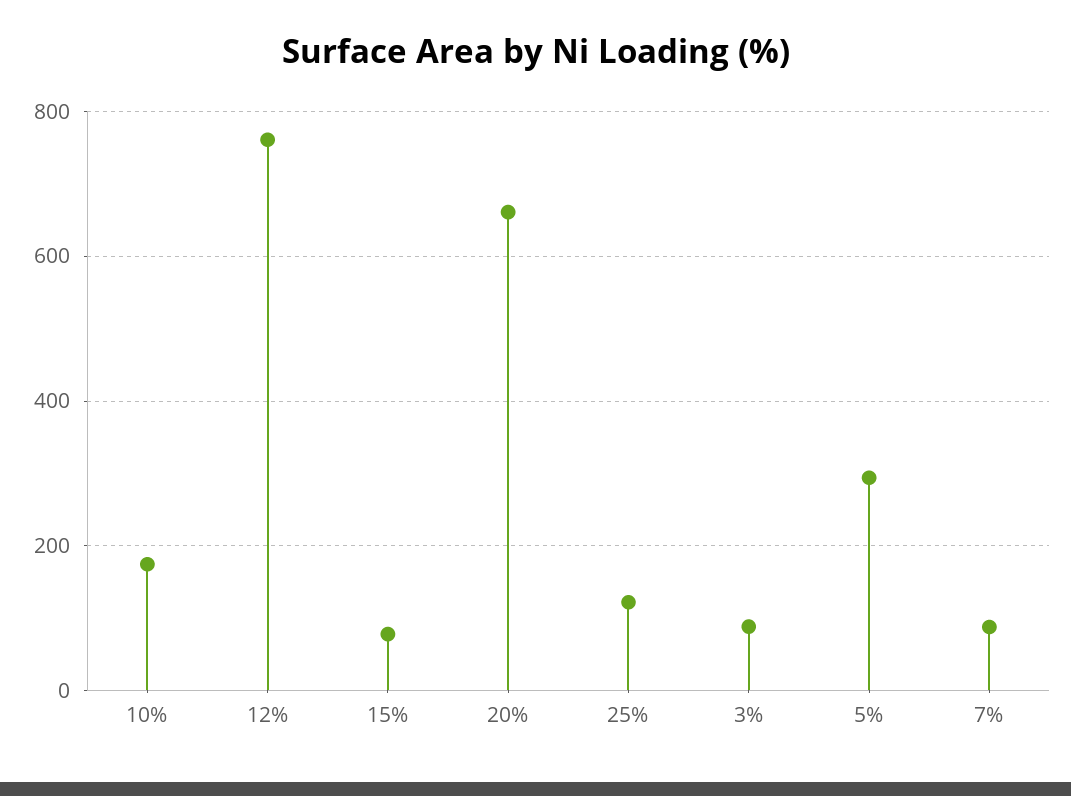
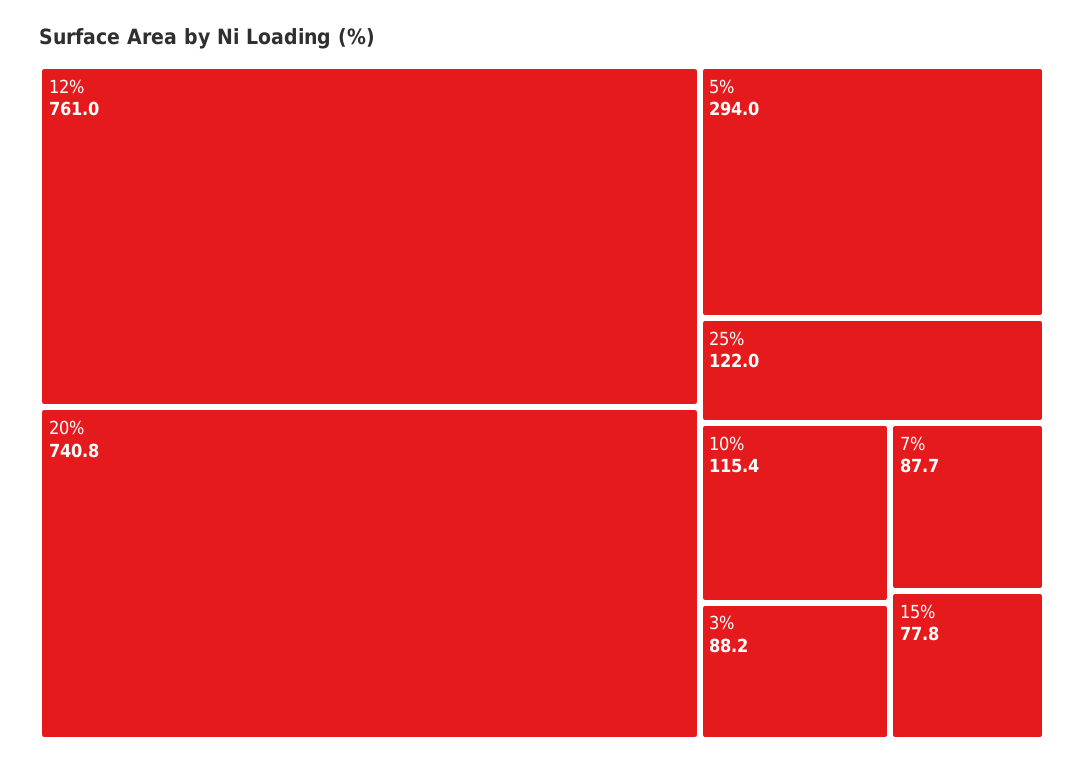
10%: 180 -> 115.4
20%: 660 -> 740.8

